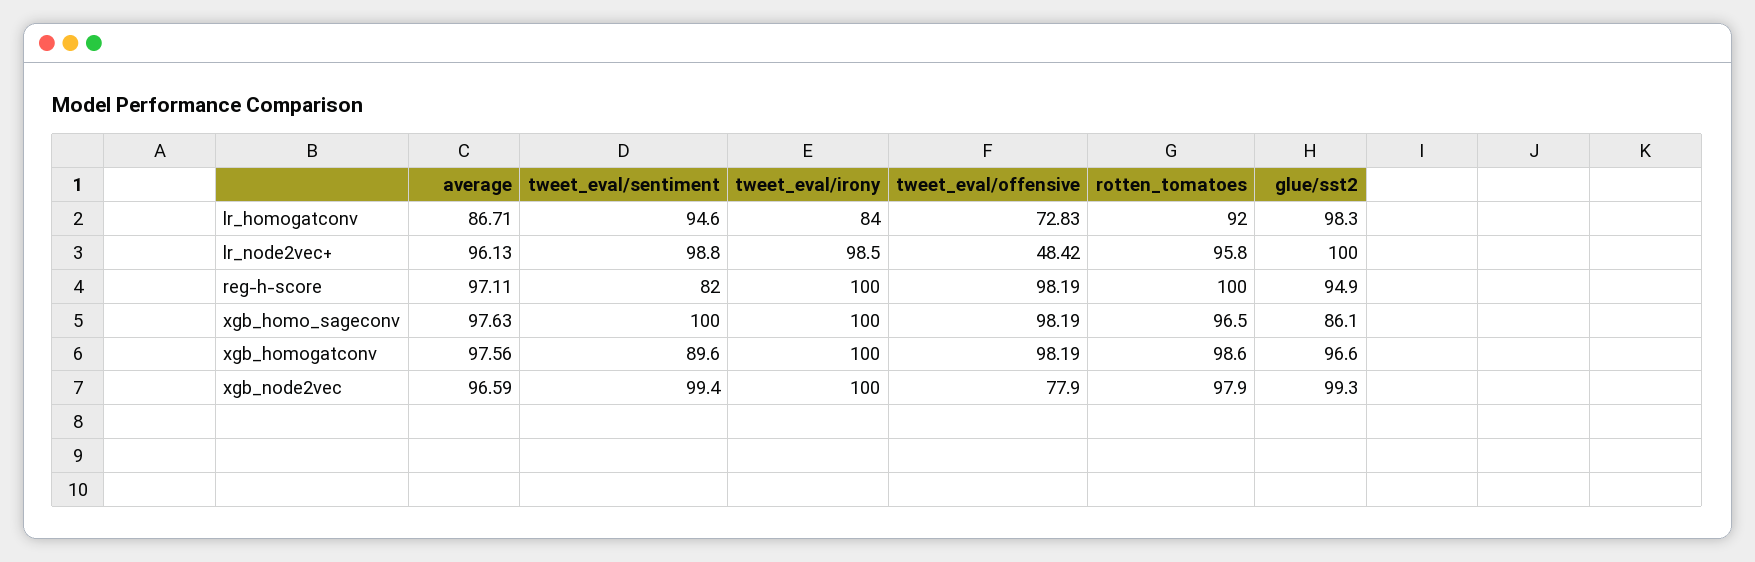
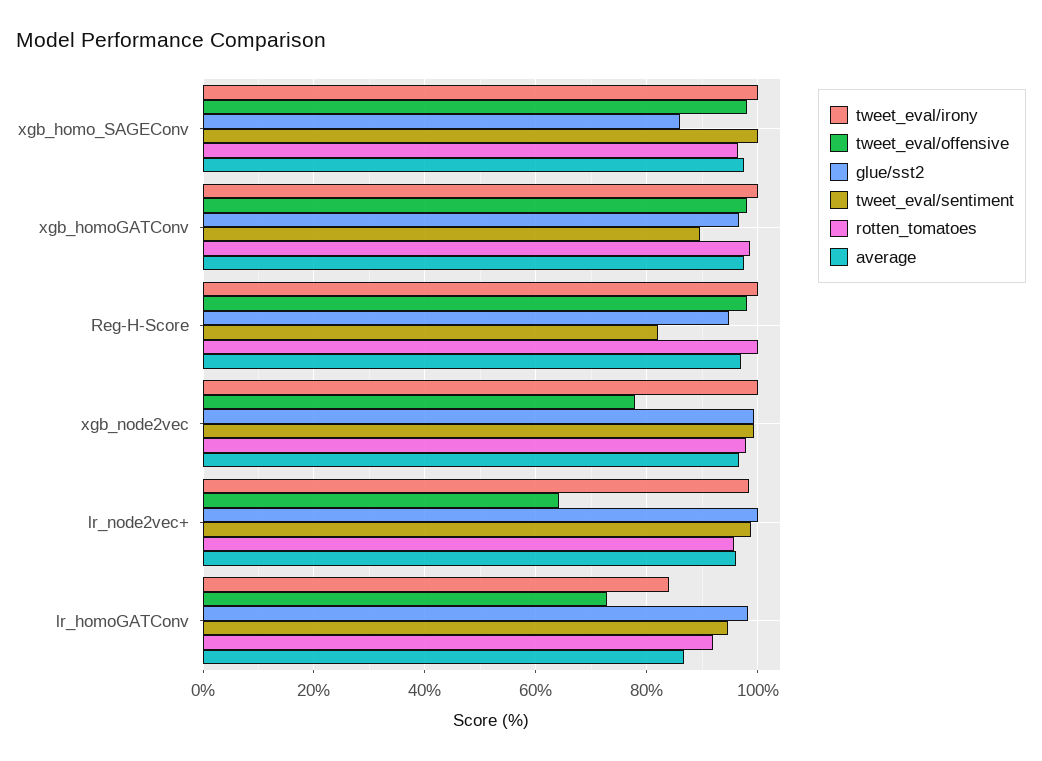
tweet_eval/offensive, lr_node2vec+: 48.42 -> 64

